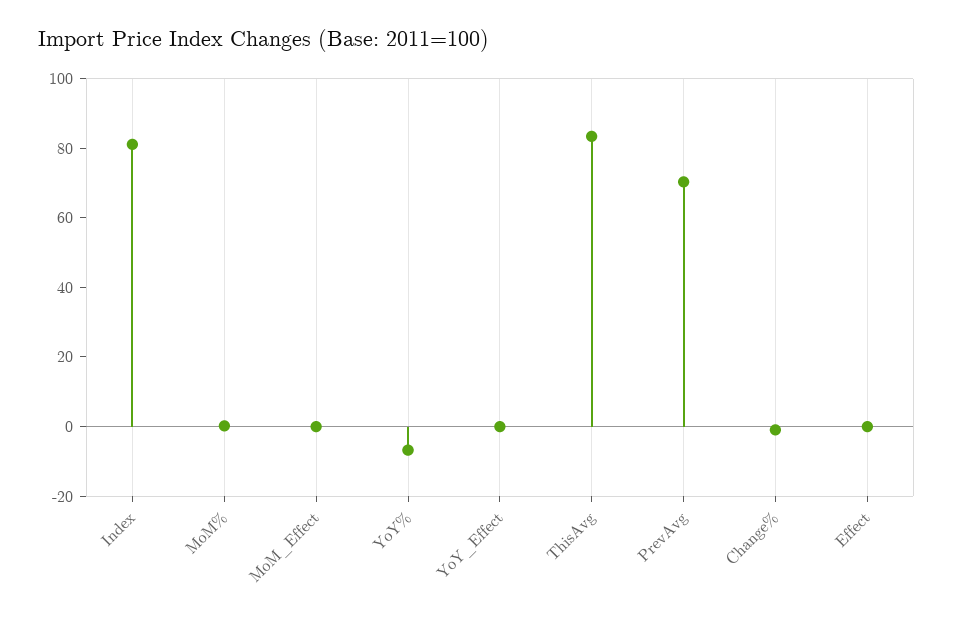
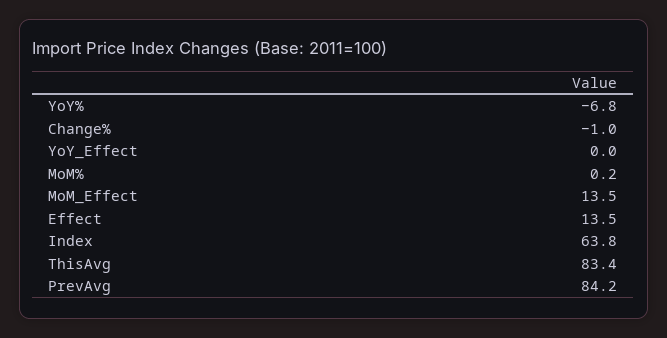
Index: 80 -> 63.8
MoM_Effect: 0 -> 13.5
PrevAvg: 70 -> 84.2
Effect: 0 -> 13.5

